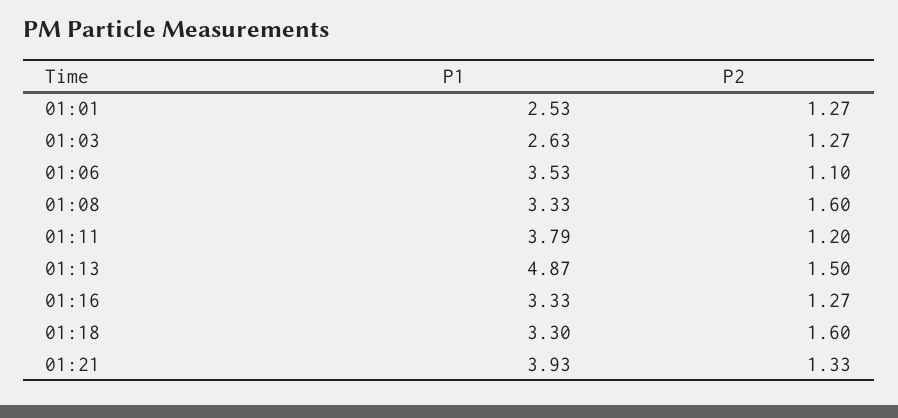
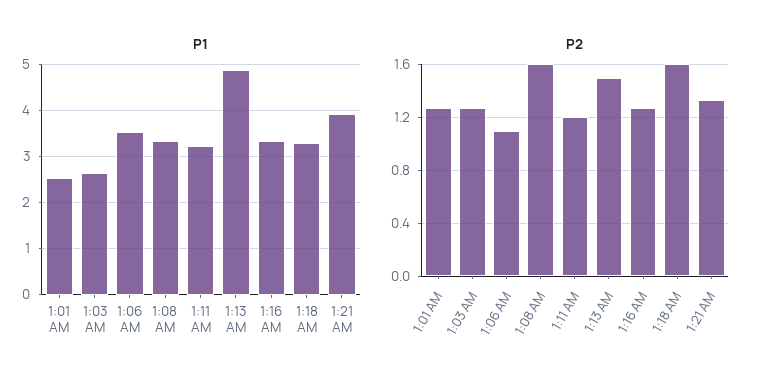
P1, 01:11: 3.79 -> 3.2

